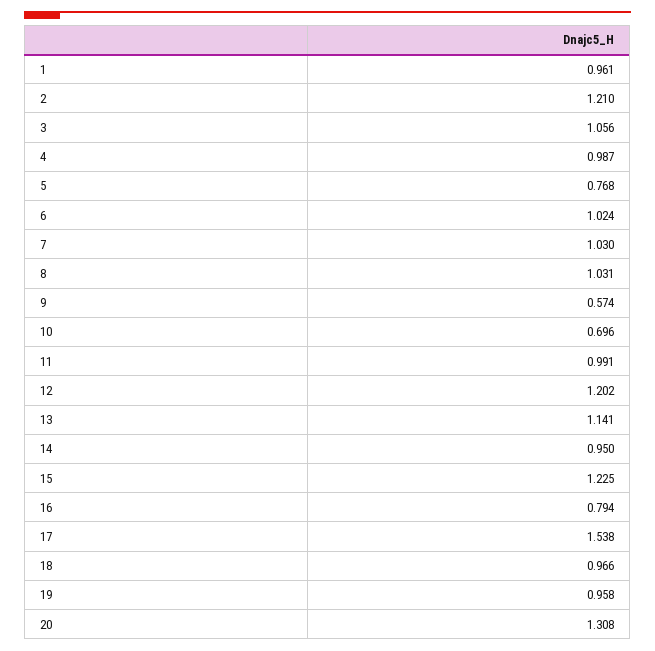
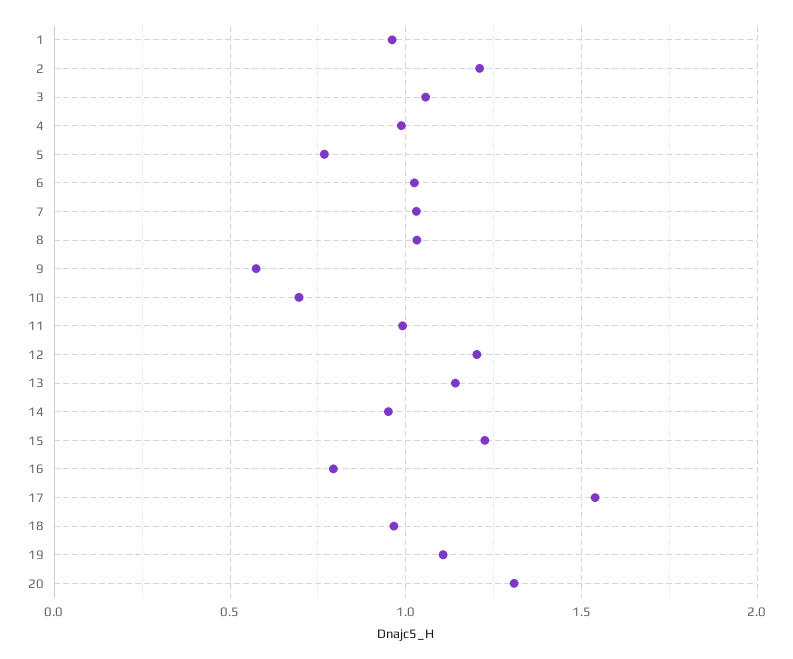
19: 0.958 -> 1.1

